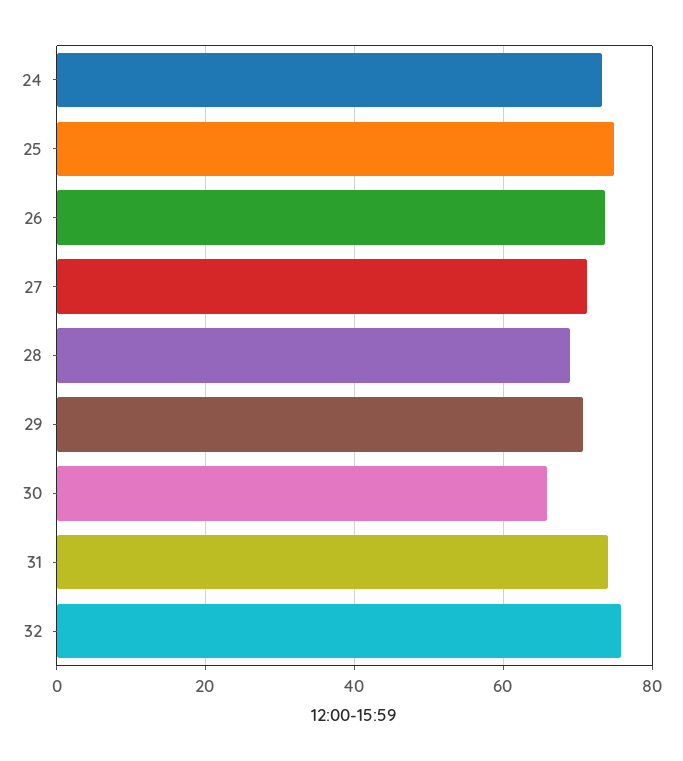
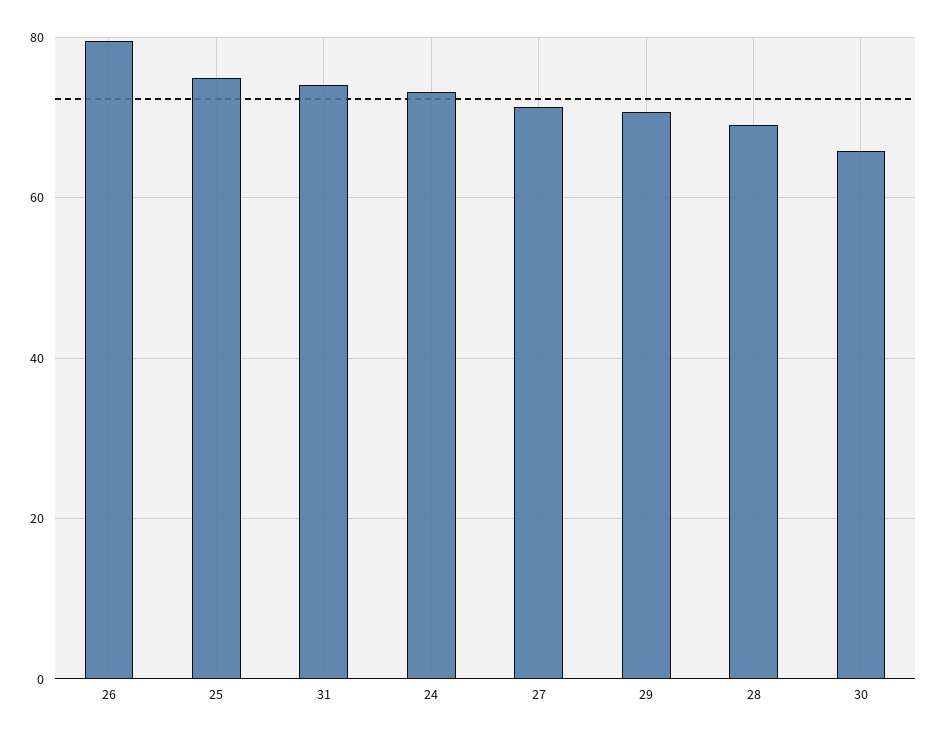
26: 74 -> 80
32: 76 -> none

